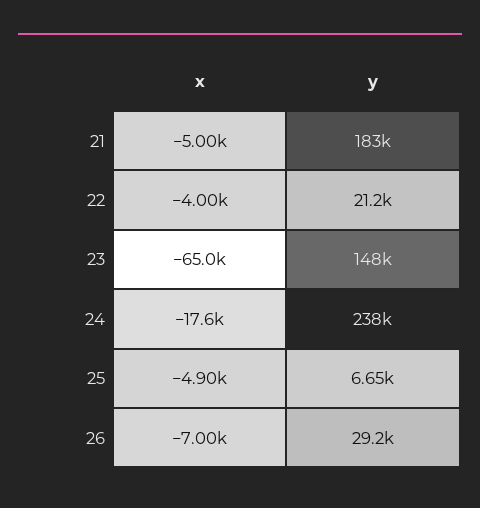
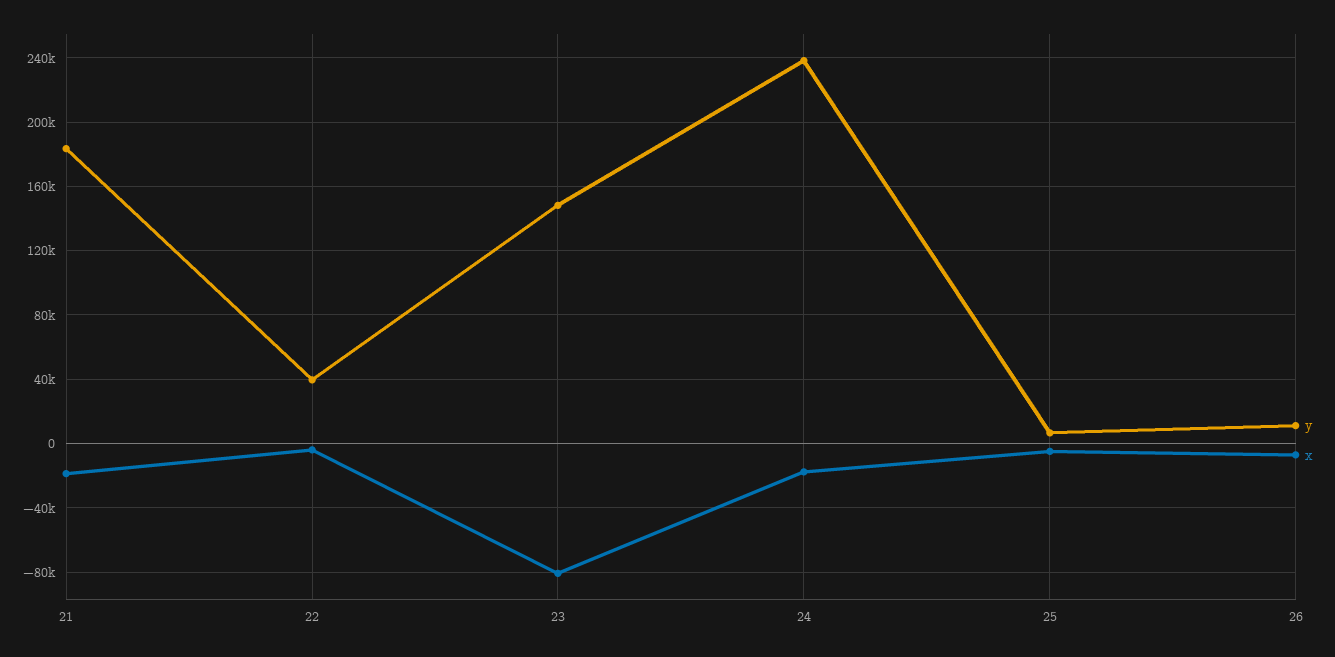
x, 21: -5000 -> -20000
y, 22: 21200 -> 40000
x, 23: -65000 -> -80000
y, 26: 29200 -> 10000

